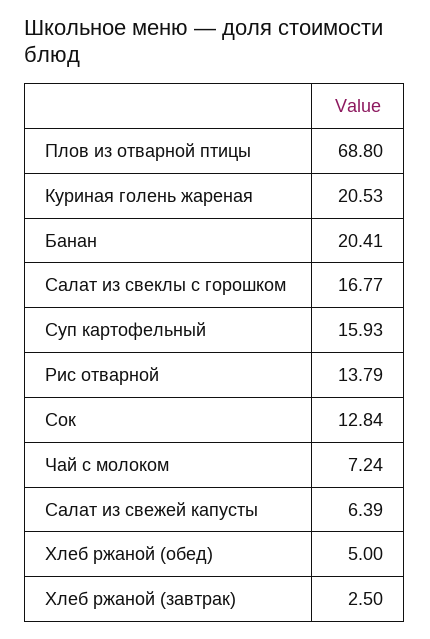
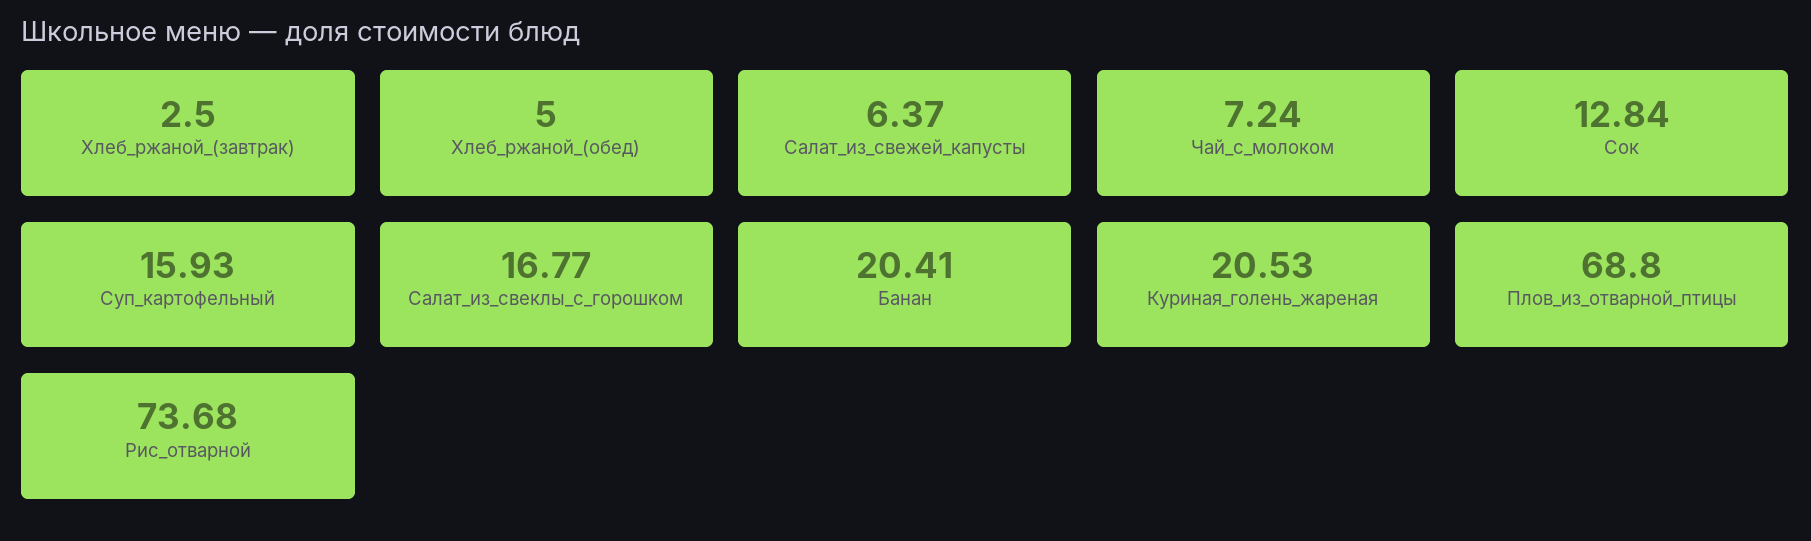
Рис отварной: 13.79 -> 73.68
Салат из свежей капусты: 6.39 -> 6.37

